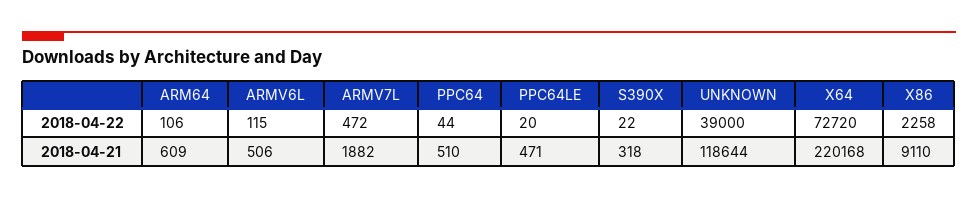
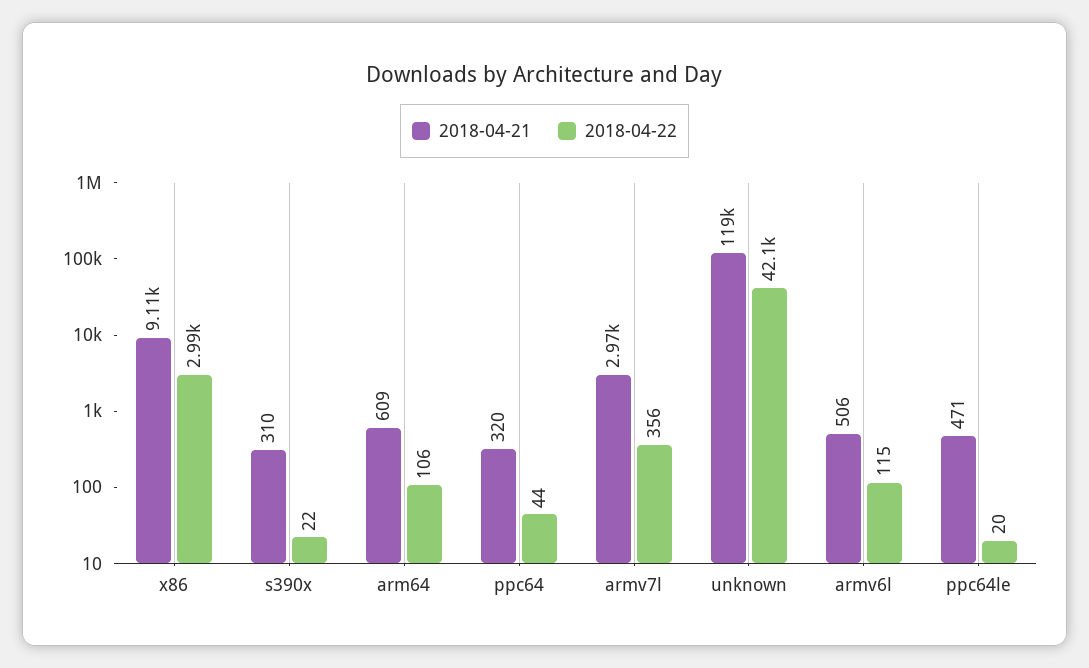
2018-04-22, ARMV7L: 472 -> 356
2018-04-22, UNKNOWN: 39000 -> 42100
2018-04-22, X64: 72720 -> none
2018-04-22, X86: 2258 -> 2990
2018-04-21, ARMV7L: 1882 -> 2970
2018-04-21, PPC64: 510 -> 320
2018-04-21, S390X: 318 -> 310
2018-04-21, X64: 220168 -> none

